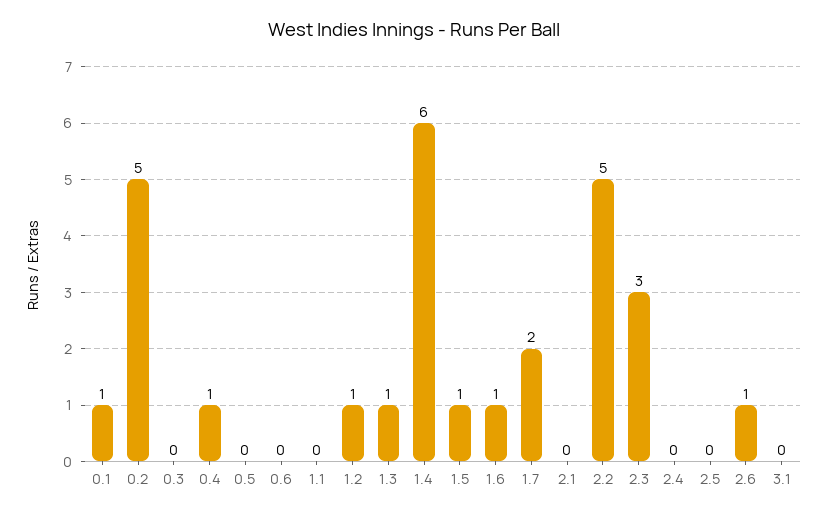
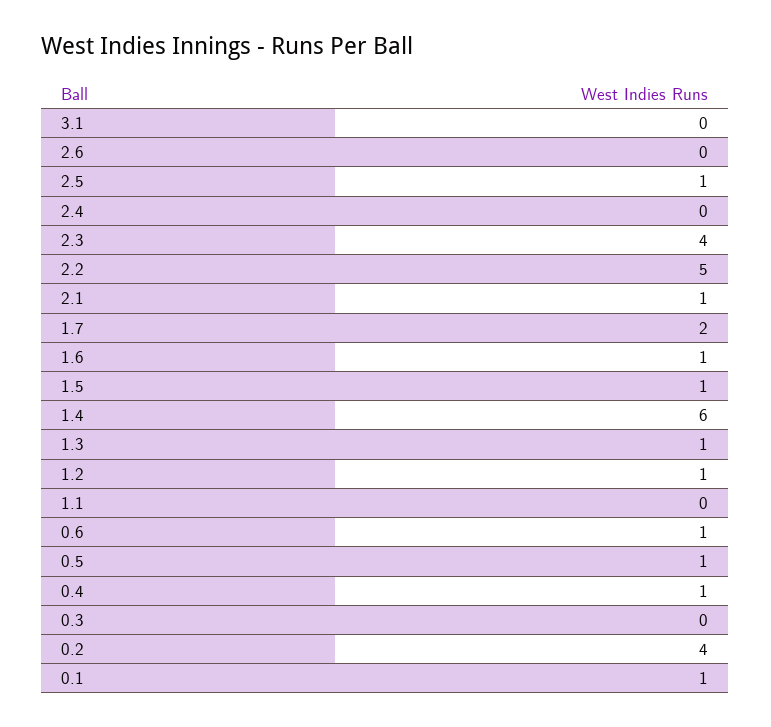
0.2: 5 -> 4
0.5: 0 -> 1
0.6: 0 -> 1
2.1: 0 -> 1
2.3: 3 -> 4
2.5: 0 -> 1
2.6: 1 -> 0

